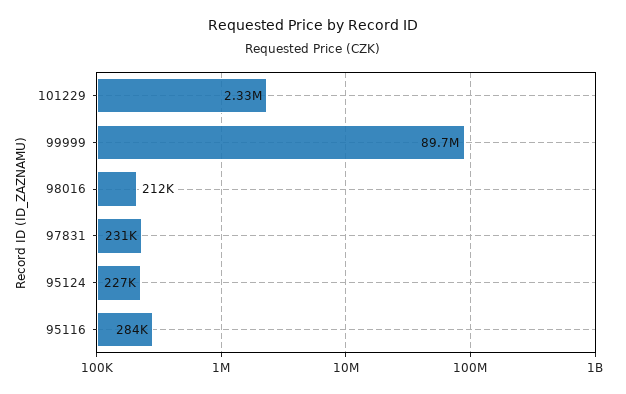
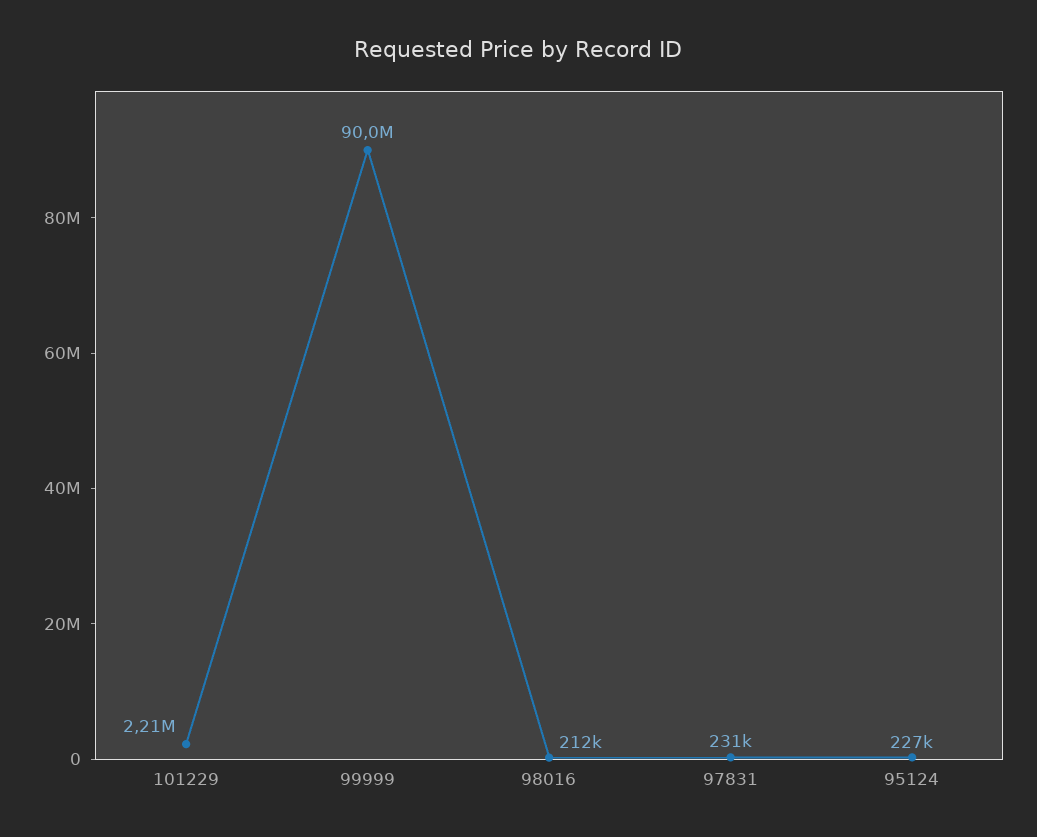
101229: 2330000 -> 2210000
99999: 89700000 -> 90000000
95116: 284000 -> none

